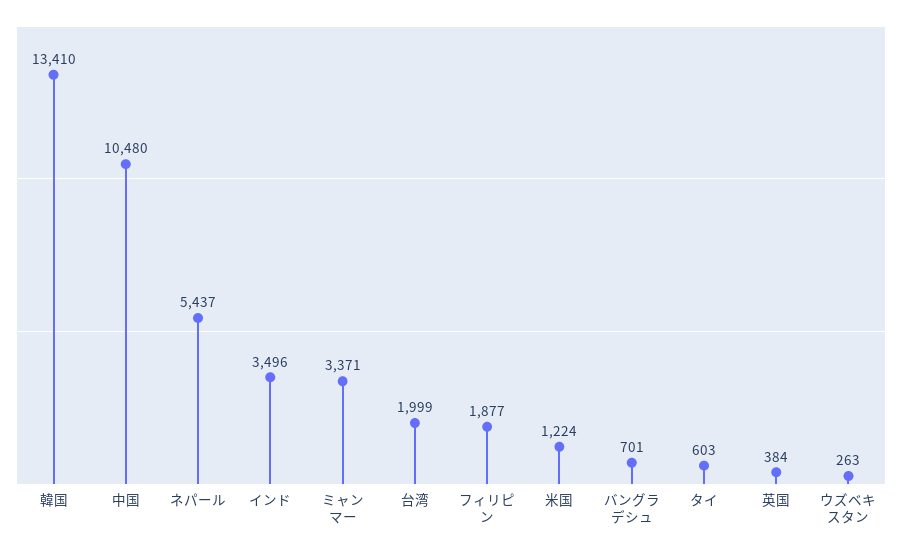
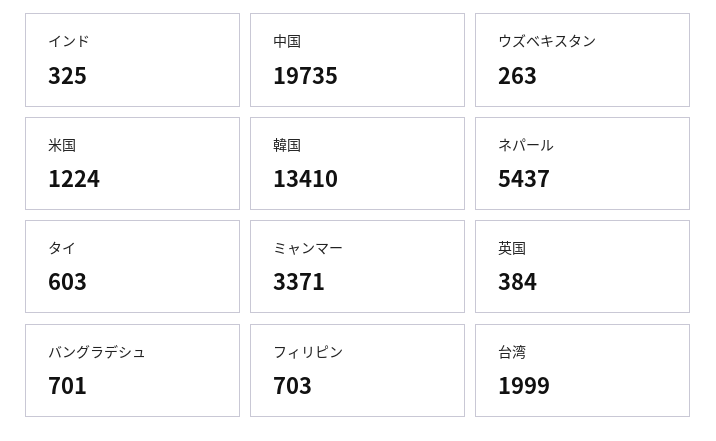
中国: 10480 -> 19735
インド: 3496 -> 325
フィリピン: 1877 -> 703

